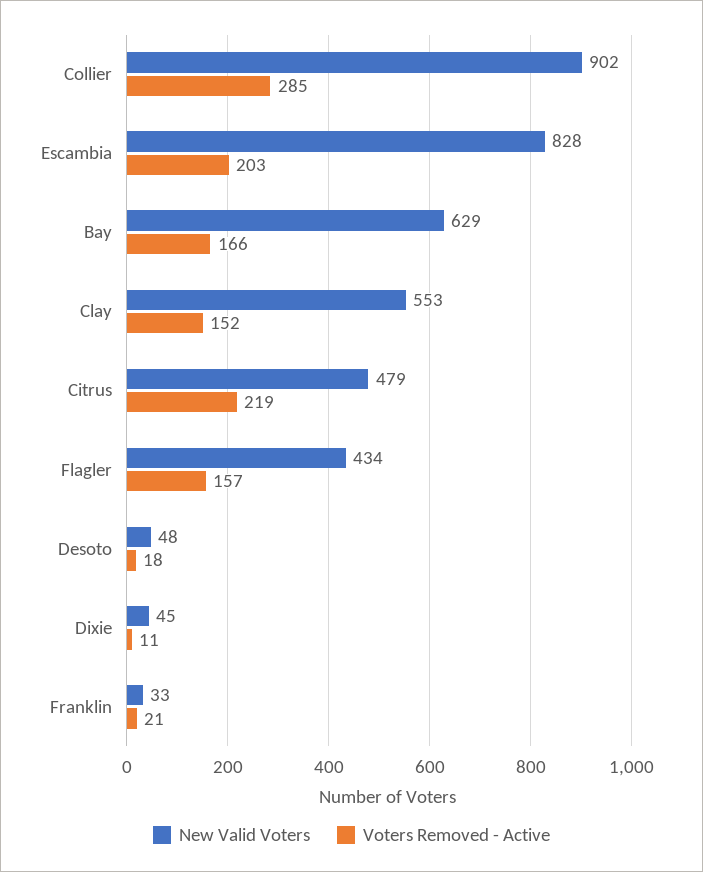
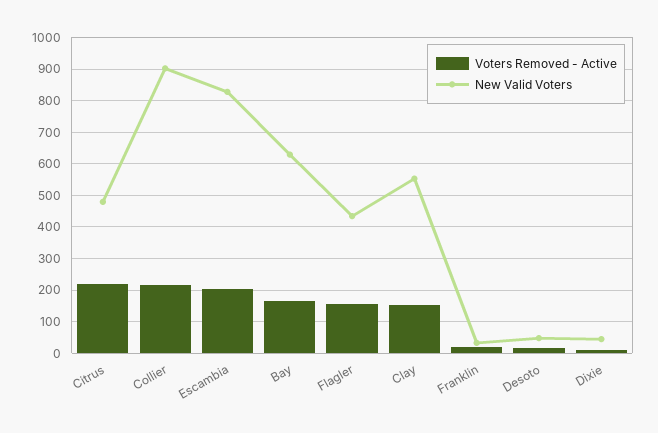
Voters Removed - Active, Collier: 285 -> 220

